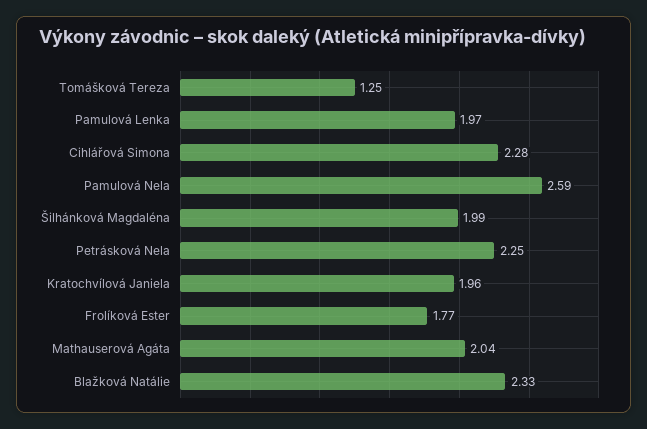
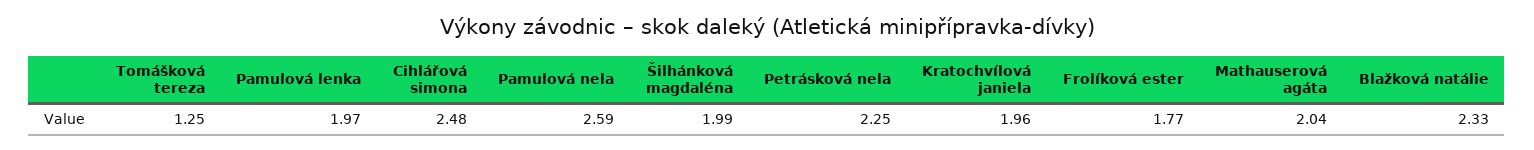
Cihlářová Simona: 2.28 -> 2.48

